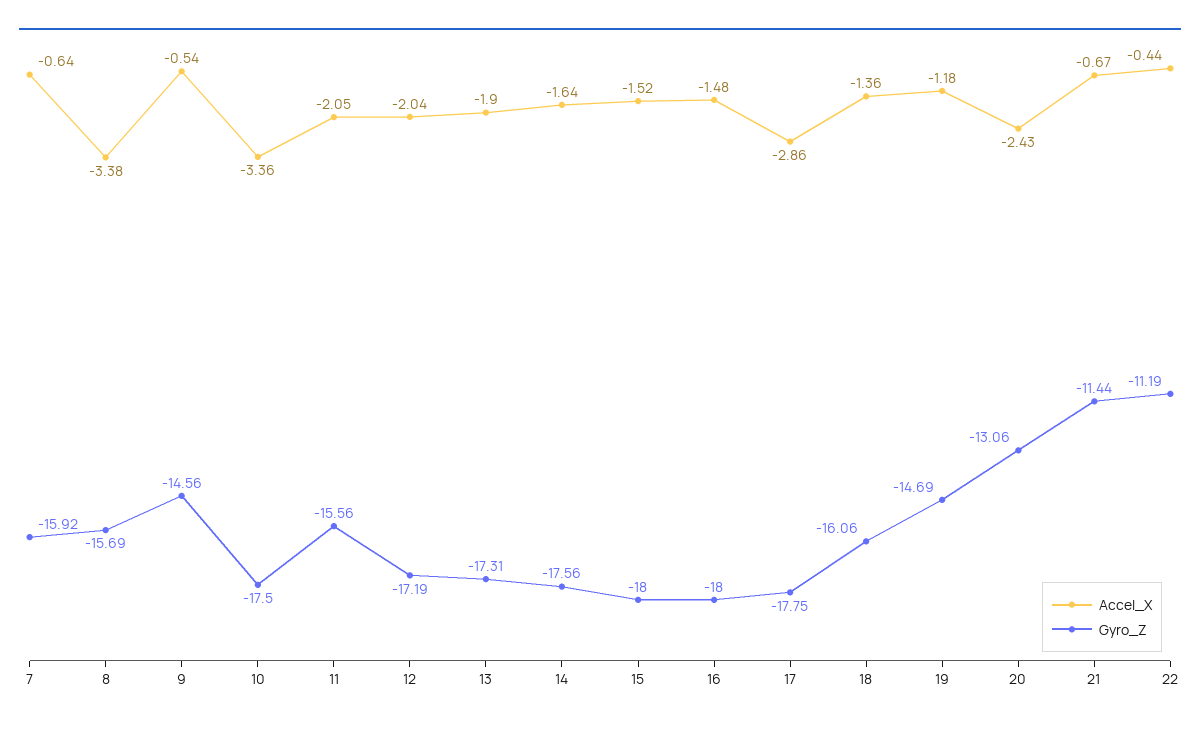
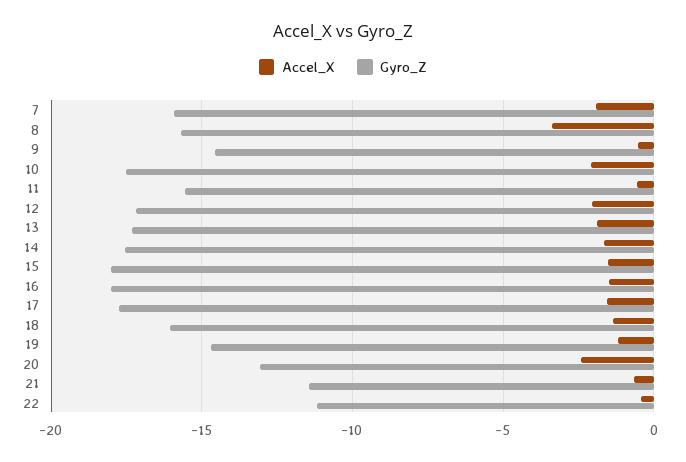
Accel_X, 7: -0.64 -> -2
Accel_X, 10: -3.36 -> -2
Accel_X, 11: -2.05 -> -0.5
Accel_X, 17: -2.86 -> -1.5

